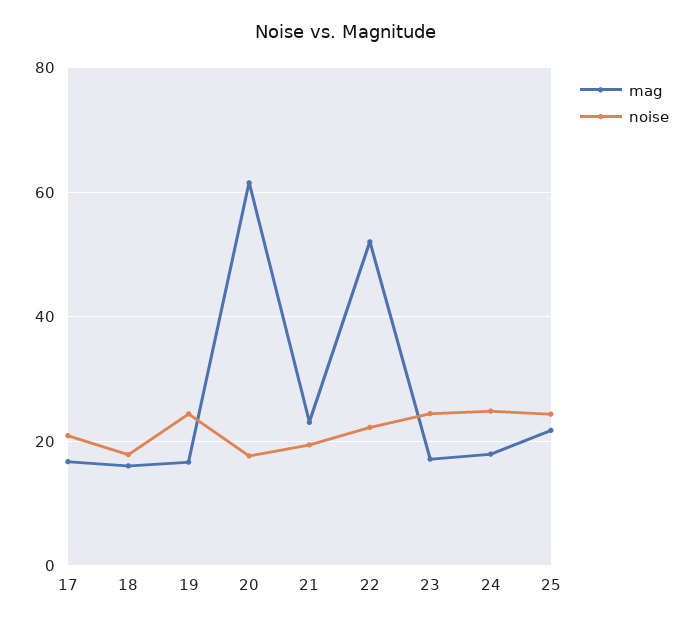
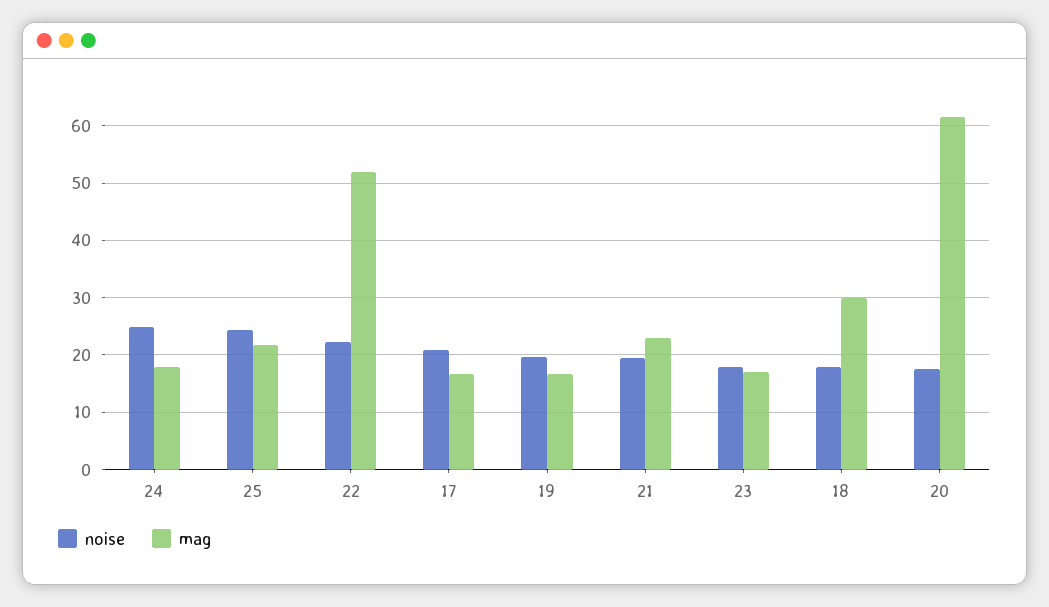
mag, 18: 16 -> 30
noise, 19: 24 -> 20
noise, 23: 24 -> 18

